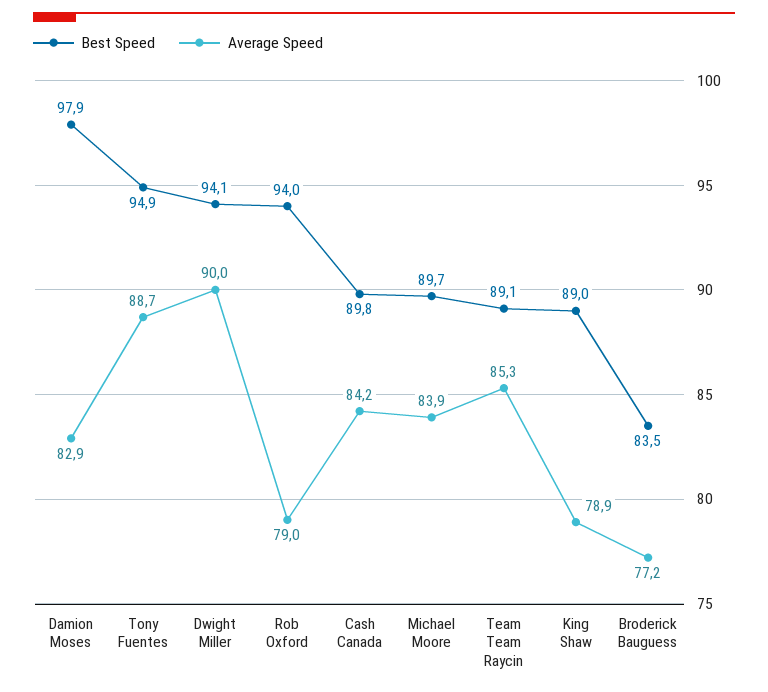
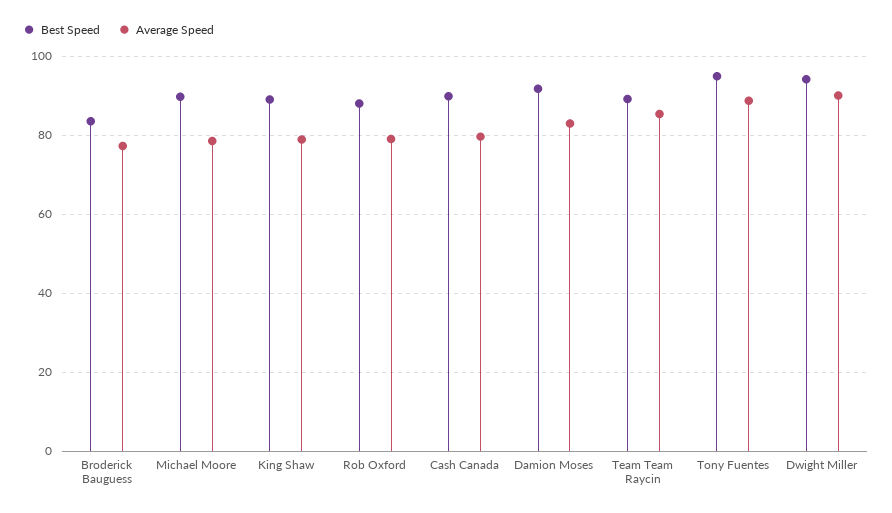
Best Speed, Damion Moses: 97.9 -> 92
Best Speed, Rob Oxford: 94 -> 88
Average Speed, Cash Canada: 84.2 -> 80
Average Speed, Michael Moore: 83.9 -> 78

